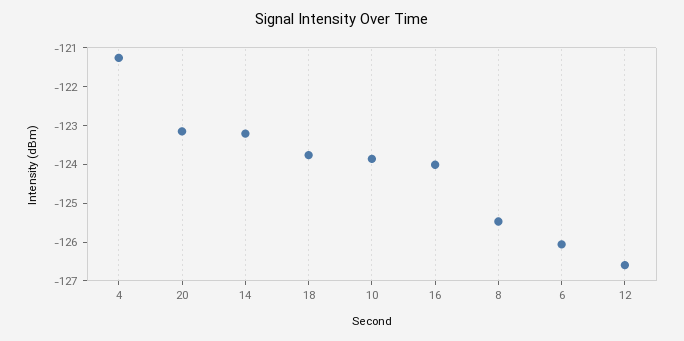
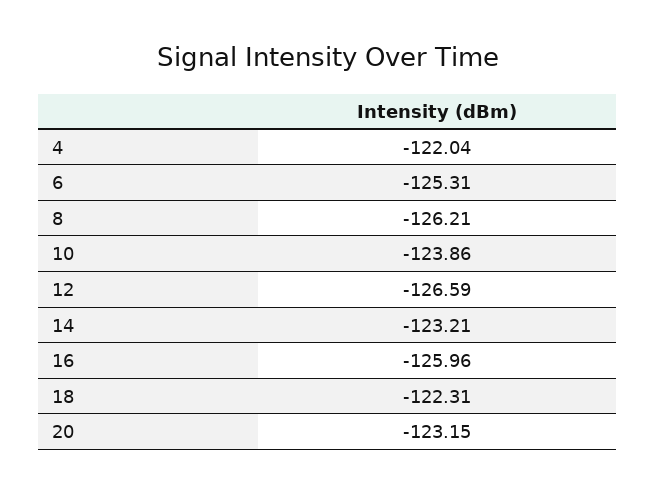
4: -121.25 -> -122.04
18: -123.75 -> -122.31
16: -124 -> -125.96
8: -125.5 -> -126.21
6: -126 -> -125.31

